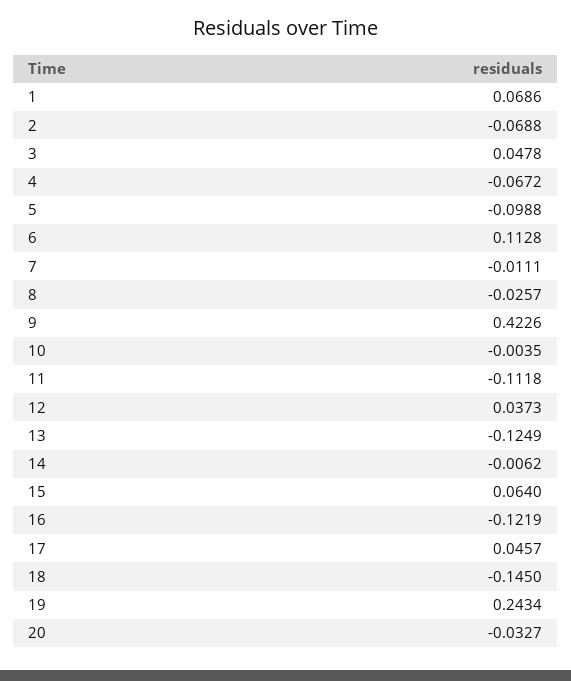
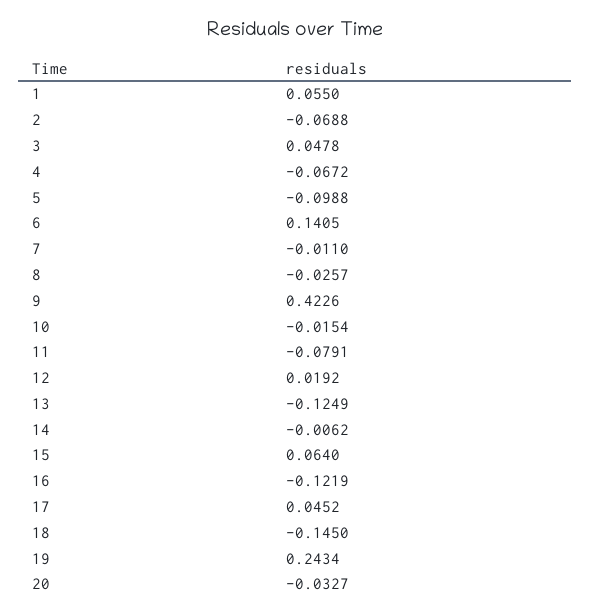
1: 0.0686 -> 0.055
6: 0.1128 -> 0.1405
7: -0.0111 -> -0.011
10: -0.0035 -> -0.0154
11: -0.1118 -> -0.0791
12: 0.0373 -> 0.0192
17: 0.0457 -> 0.0452

